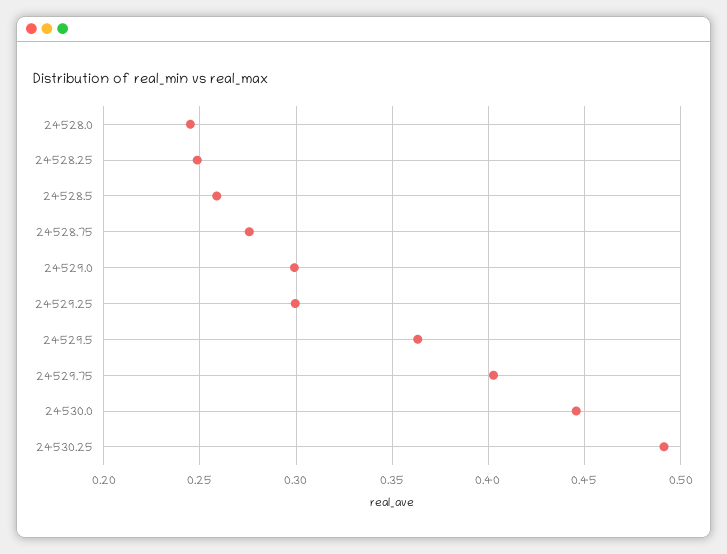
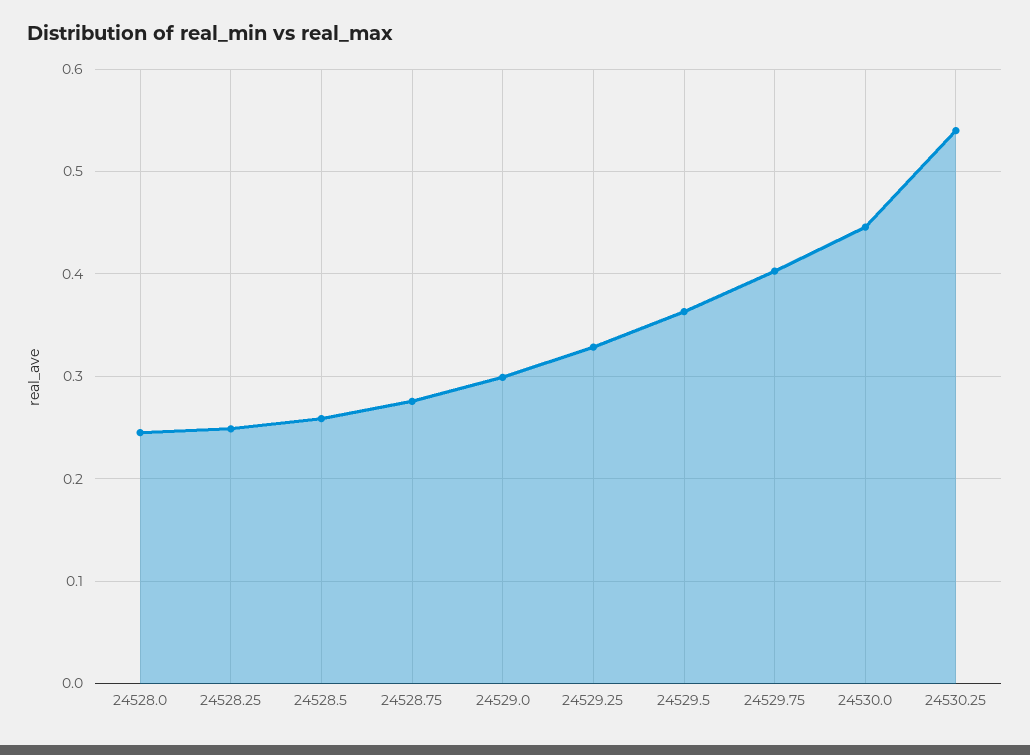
24529.25: 0.3 -> 0.33
24530.25: 0.49 -> 0.54

